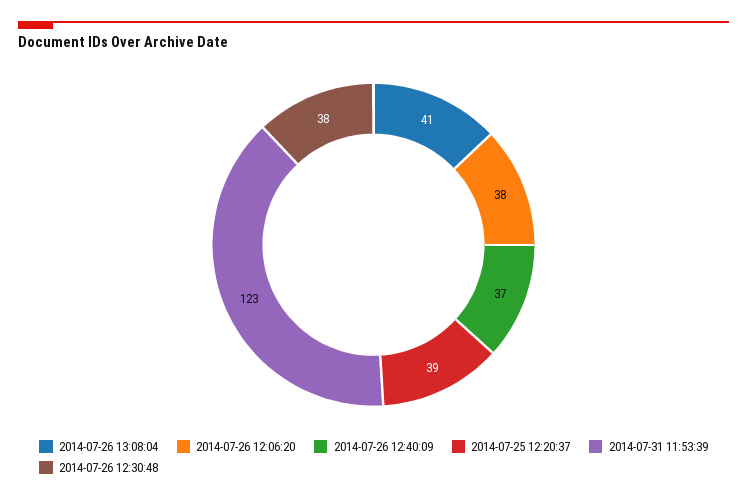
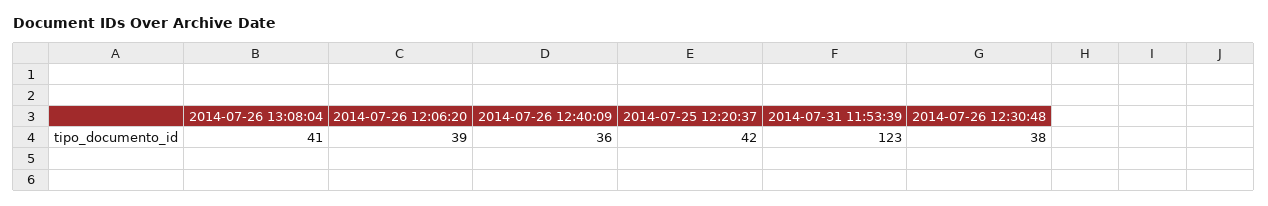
2014-07-26 12:06:20: 38 -> 39
2014-07-26 12:40:09: 37 -> 36
2014-07-25 12:20:37: 39 -> 42

